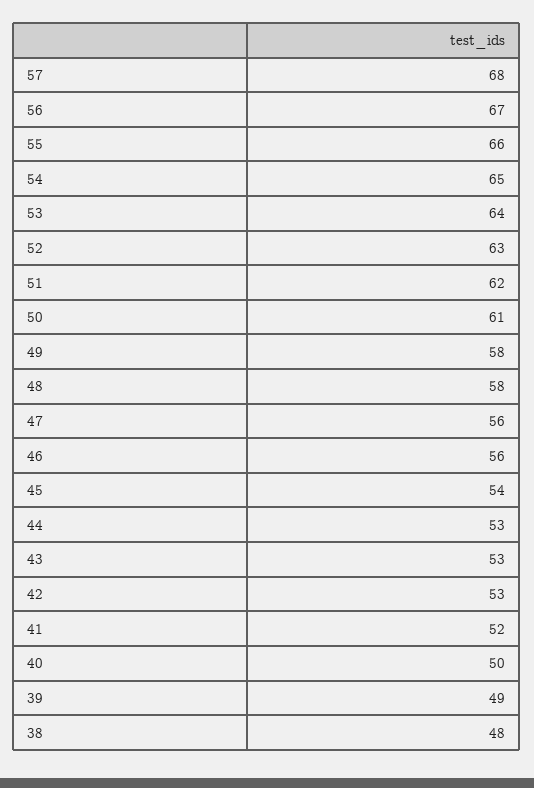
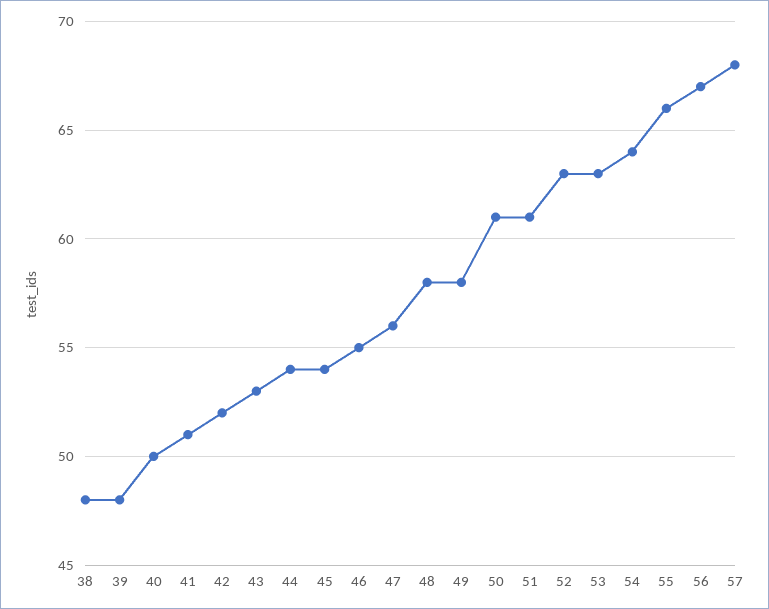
54: 65 -> 64
53: 64 -> 63
51: 62 -> 61
46: 56 -> 55
44: 53 -> 54
42: 53 -> 52
41: 52 -> 51
39: 49 -> 48

